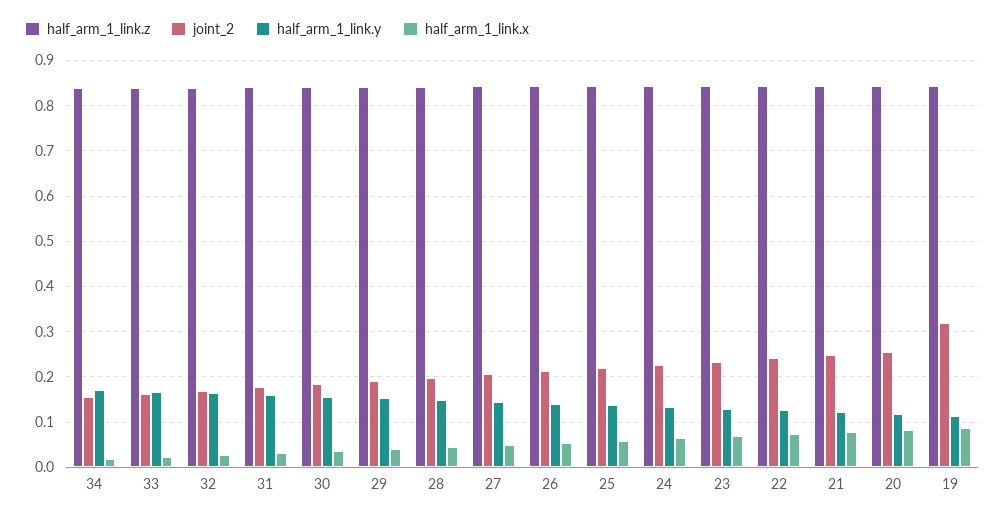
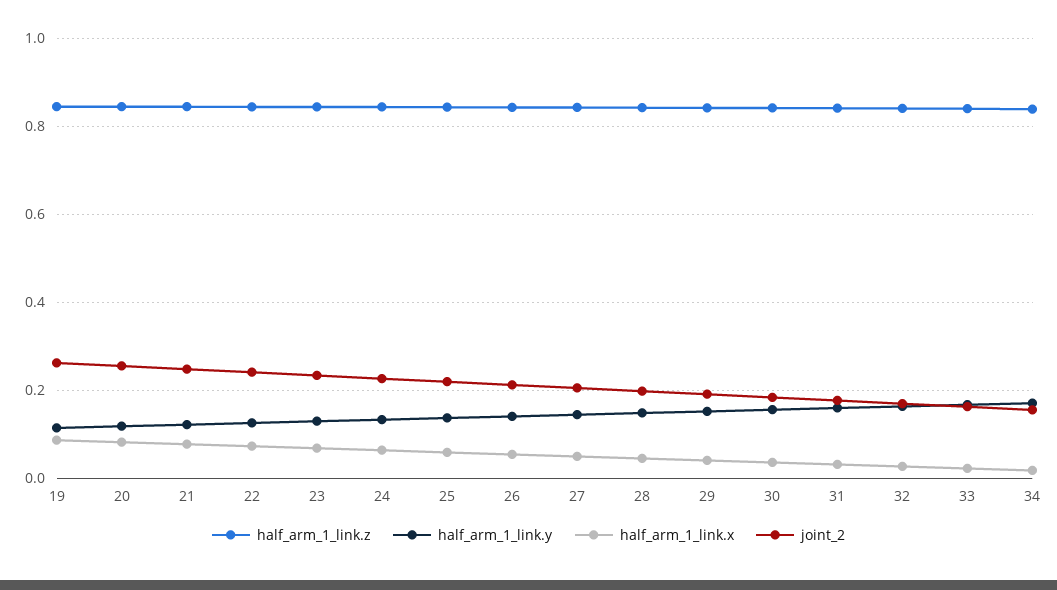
joint_2, 19: 0.32 -> 0.26

